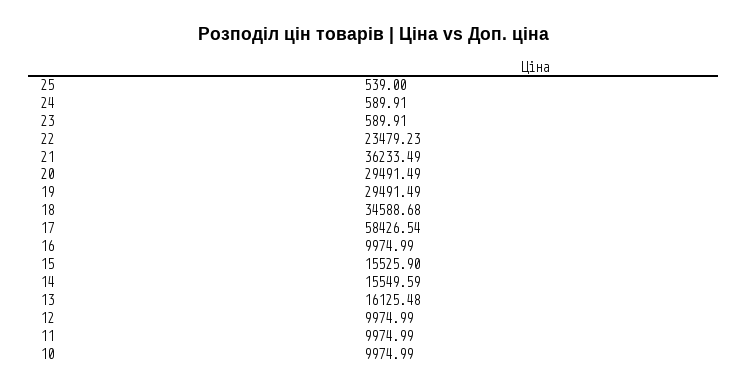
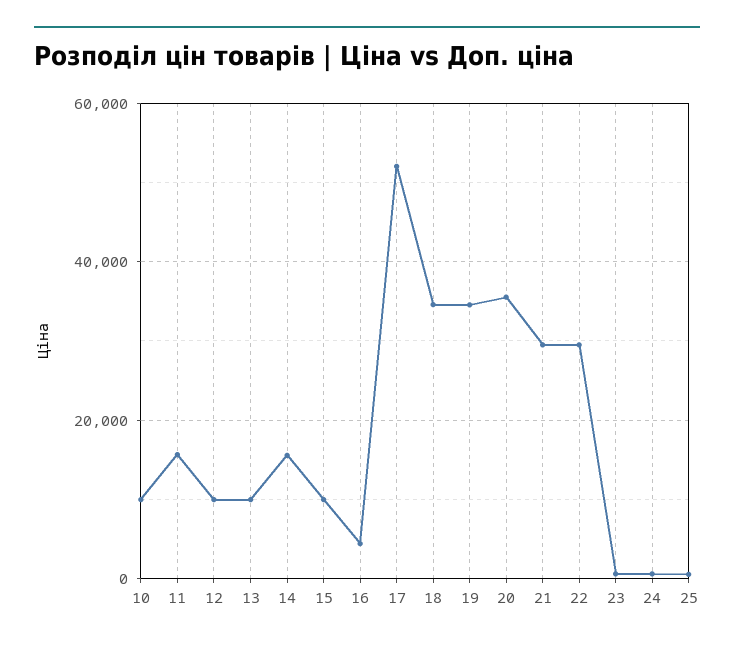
22: 23479.23 -> 30000
21: 36233.49 -> 30000
20: 29491.49 -> 36000
19: 29491.49 -> 34000
17: 58426.54 -> 52000
16: 9974.99 -> 4000
15: 15525.9 -> 10000
13: 16125.48 -> 10000
11: 9974.99 -> 16000

